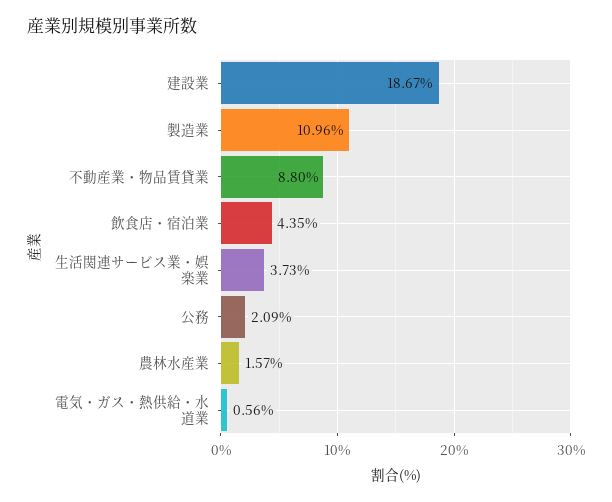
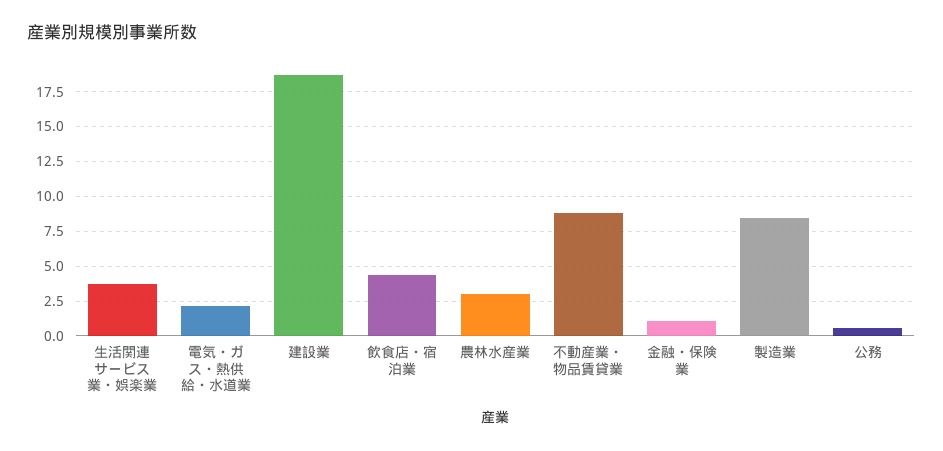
製造業: 10.96 -> 8.5
公務: 2.09 -> 0.5
農林水産業: 1.57 -> 3
電気・ガス・熱供給・水道業: 0.56 -> 2
金融・保険業: none -> 1

